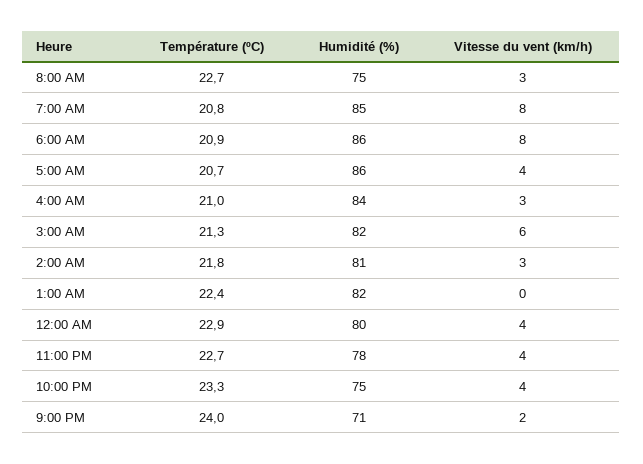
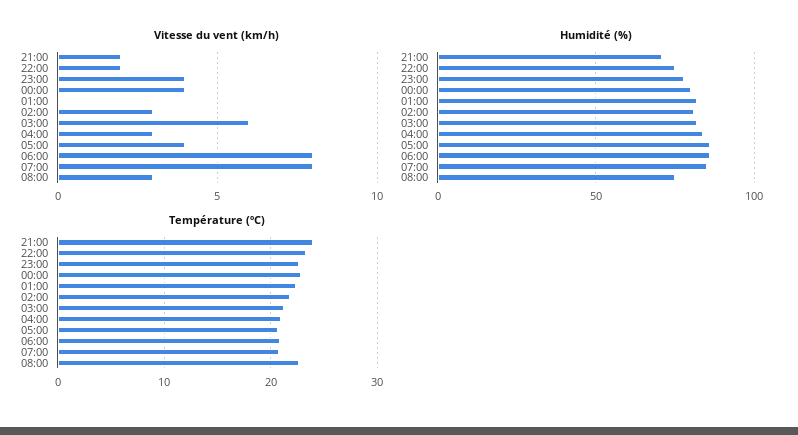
Vitesse du vent (km/h), 10:00 PM: 4 -> 2

